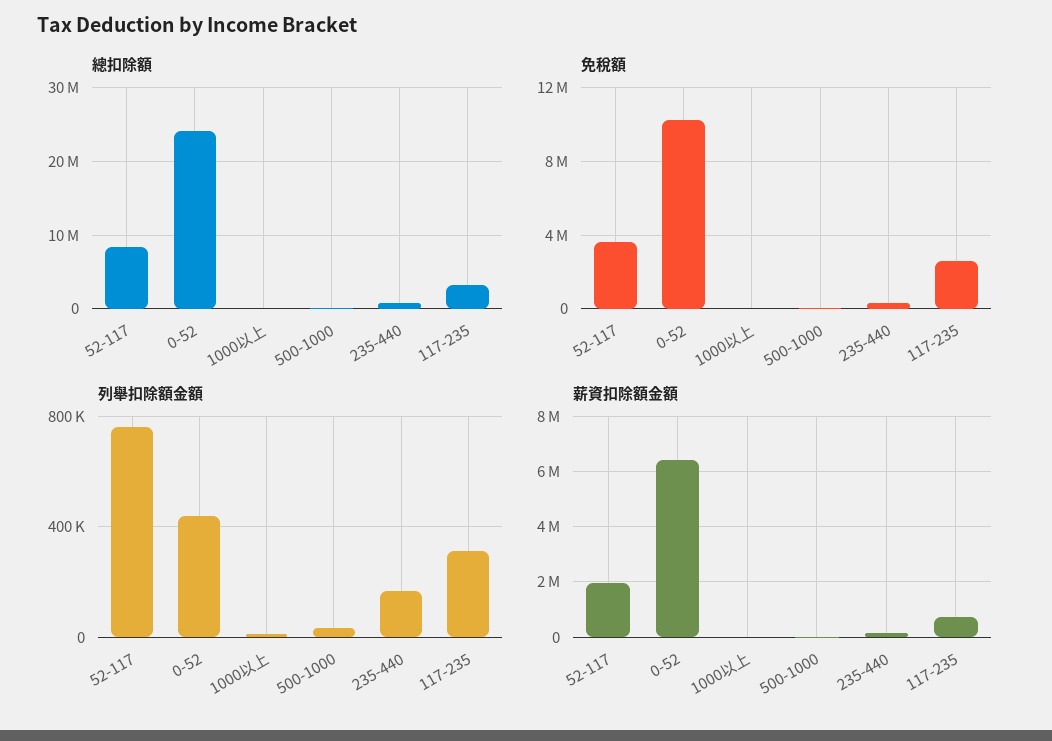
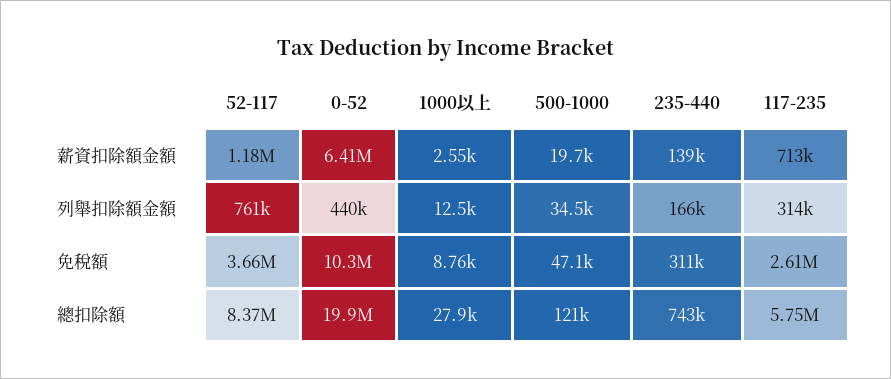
總扣除額, 0-52: 24000000 -> 19900000
總扣除額, 117-235: 3000000 -> 5750000
薪資扣除額金額, 52-117: 2000000 -> 1180000

